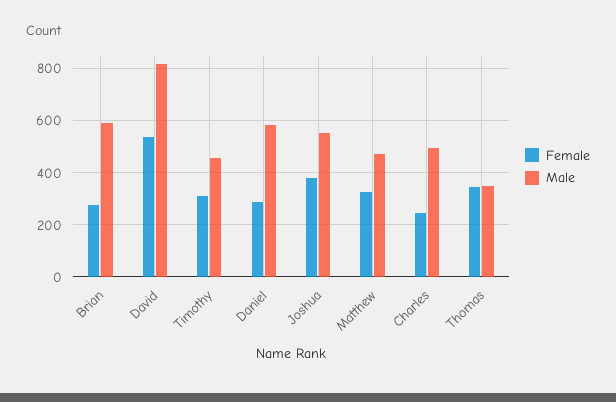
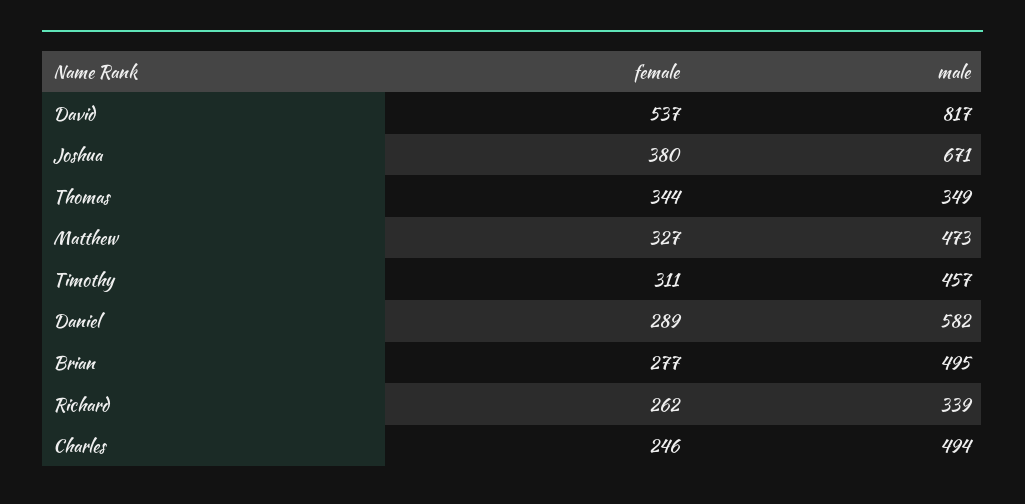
Male, Brian: 600 -> 495
Male, Joshua: 550 -> 671
Female, Richard: none -> 262
Male, Richard: none -> 339

